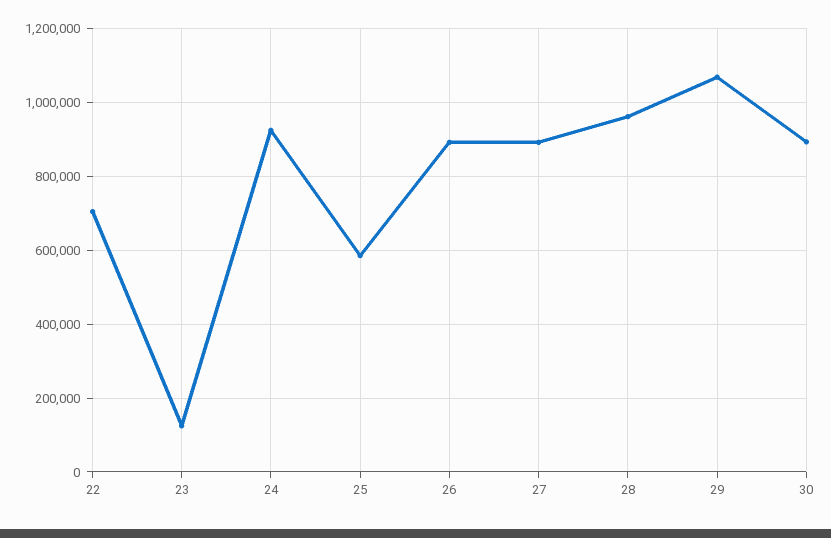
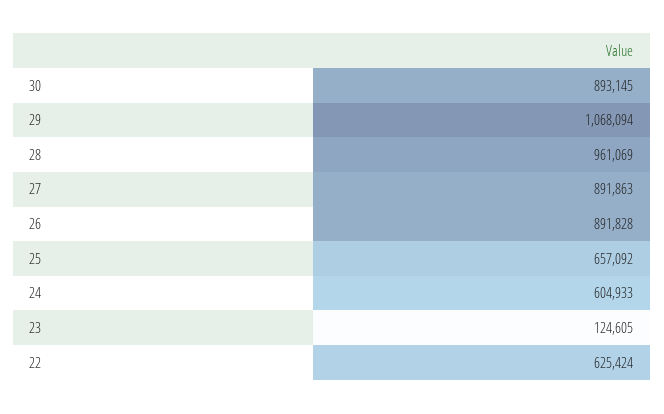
22: 700000 -> 625424
24: 920000 -> 604933
25: 580000 -> 657092

